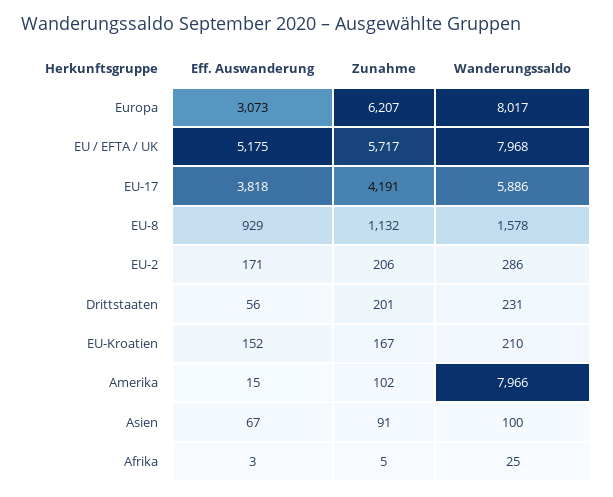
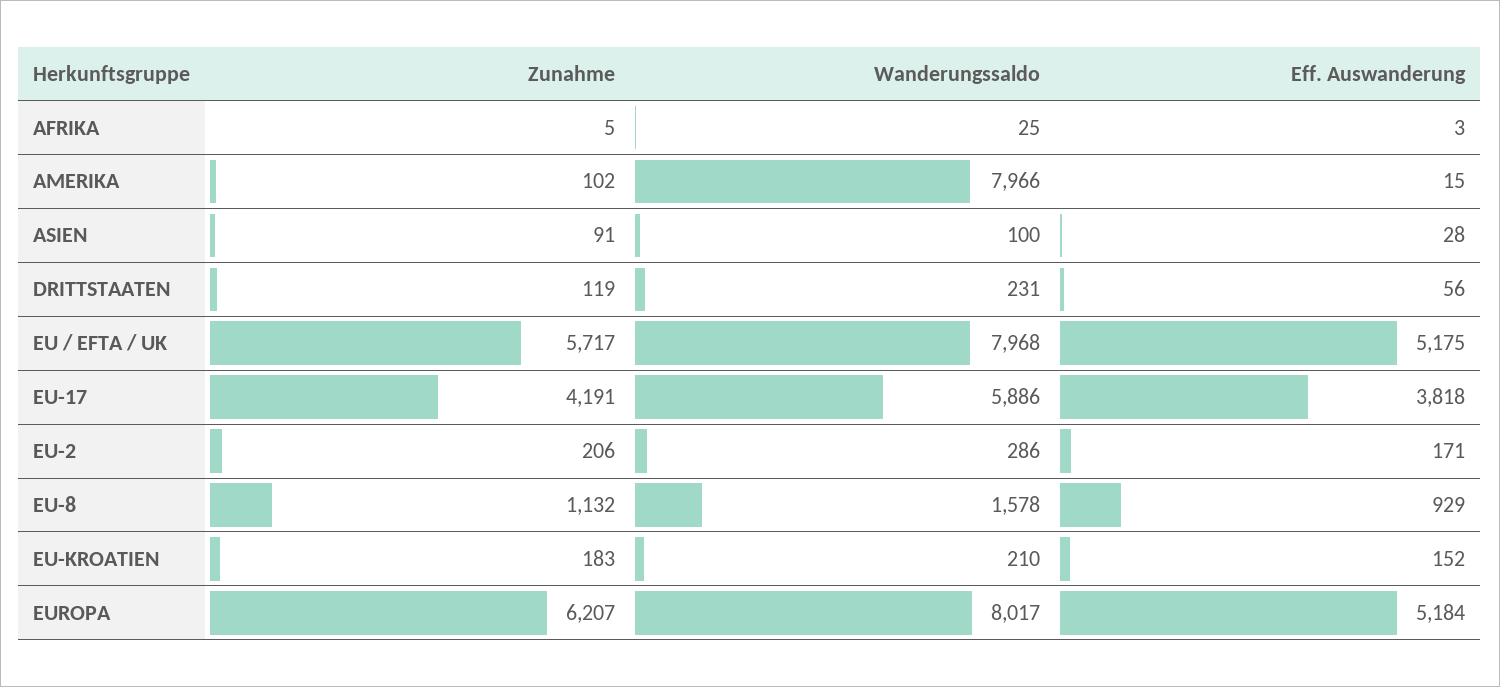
Eff. Auswanderung, Europa: 3073 -> 5184
Zunahme, Drittstaaten: 201 -> 119
Zunahme, EU-Kroatien: 167 -> 183
Eff. Auswanderung, Asien: 67 -> 28

